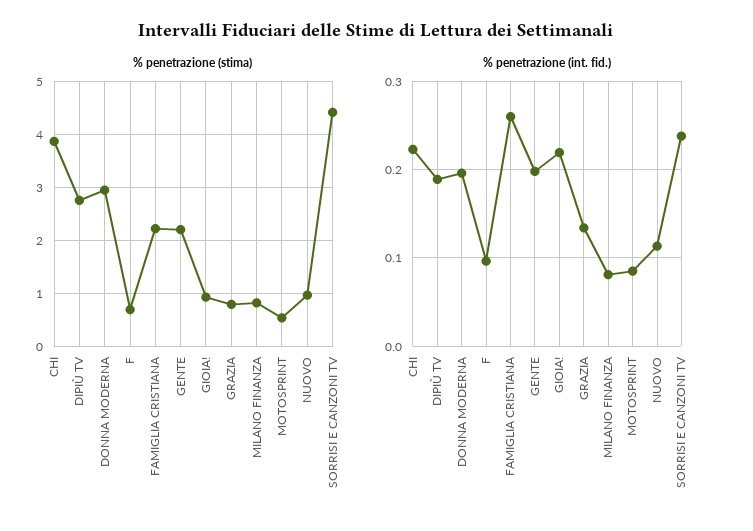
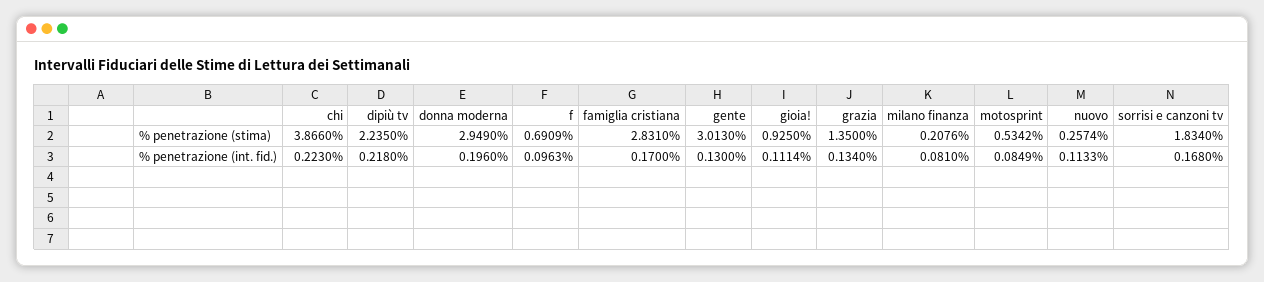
% penetrazione (stima), DIPIÙ TV: 2.8 -> 2.235
% penetrazione (stima), FAMIGLIA CRISTIANA: 2.2 -> 2.831
% penetrazione (stima), GENTE: 2.2 -> 3.013
% penetrazione (stima), GRAZIA: 0.8 -> 1.35
% penetrazione (stima), MILANO FINANZA: 0.8 -> 0.2076
% penetrazione (stima), NUOVO: 1 -> 0.2574
% penetrazione (stima), SORRISI E CANZONI TV: 4.4 -> 1.834
% penetrazione (int. fid.), DIPIÙ TV: 0.19 -> 0.218
% penetrazione (int. fid.), FAMIGLIA CRISTIANA: 0.26 -> 0.17
% penetrazione (int. fid.), GENTE: 0.2 -> 0.13
% penetrazione (int. fid.), GIOIA!: 0.22 -> 0.1114
% penetrazione (int. fid.), SORRISI E CANZONI TV: 0.24 -> 0.168

